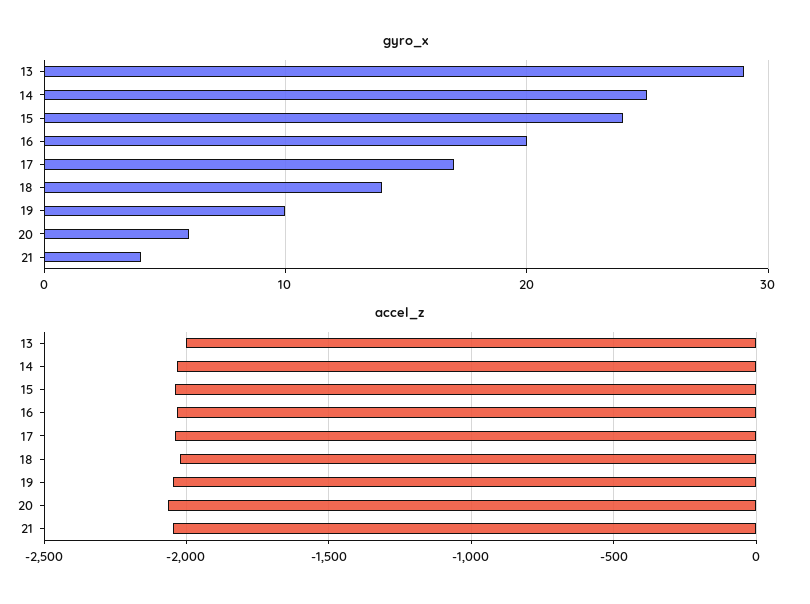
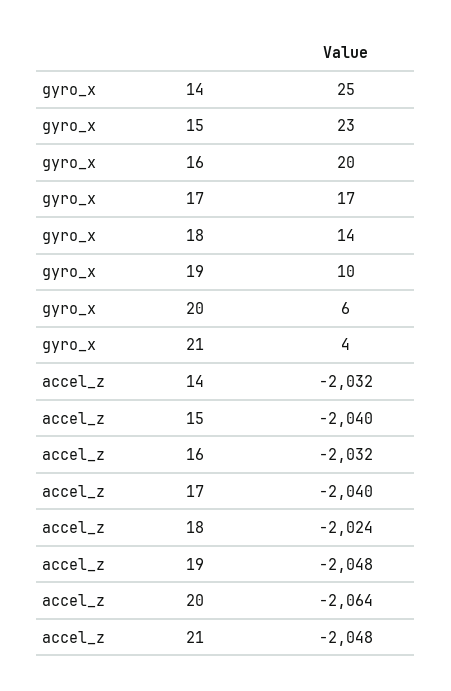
gyro_x, 13: 29 -> none
gyro_x, 15: 24 -> 23
accel_z, 13: -2000 -> none

